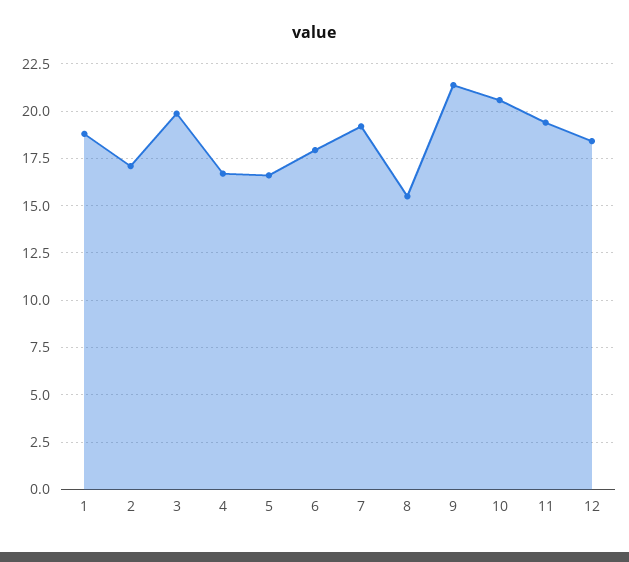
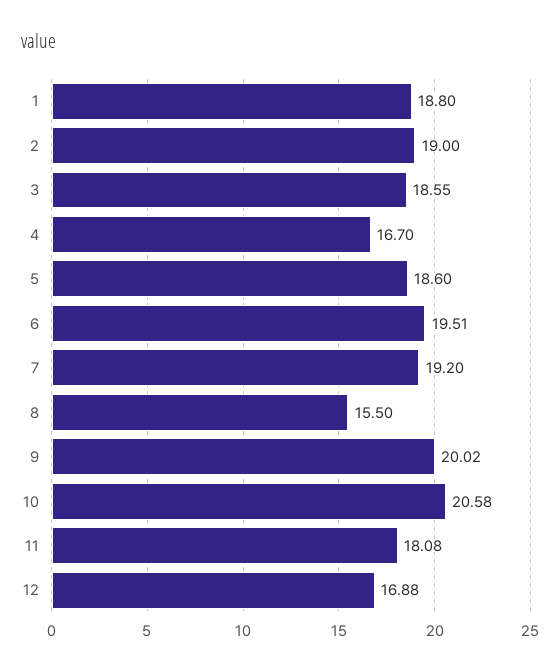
2: 17 -> 19
3: 20 -> 18.55
5: 16.5 -> 18.6
6: 18 -> 19.51
9: 21.5 -> 20.02
11: 19.5 -> 18.08
12: 18.5 -> 16.88

